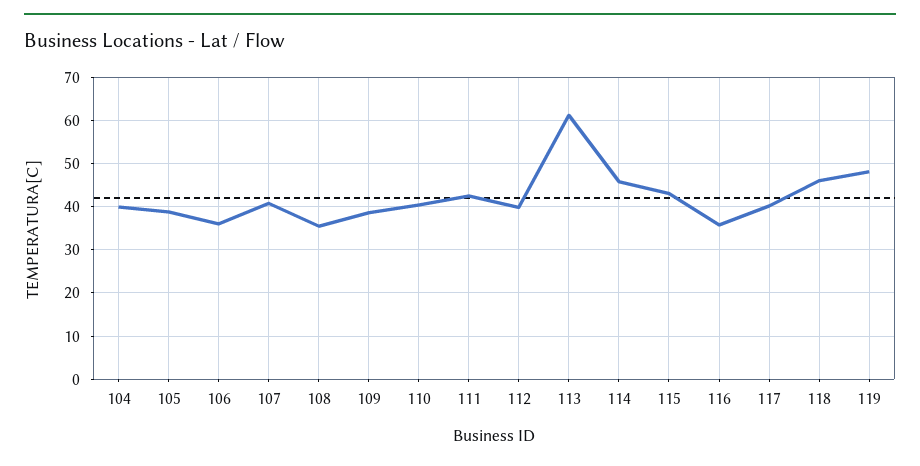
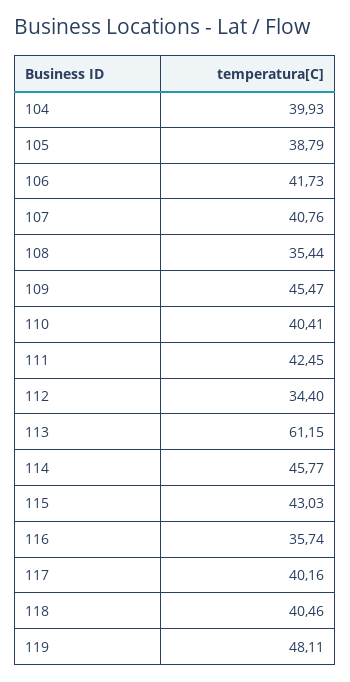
106: 36 -> 41.73
109: 38 -> 45.47
112: 40 -> 34.4
118: 46 -> 40.46

